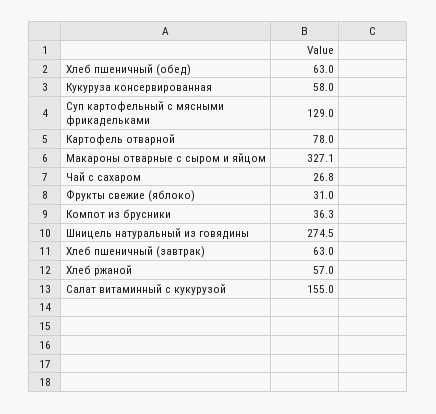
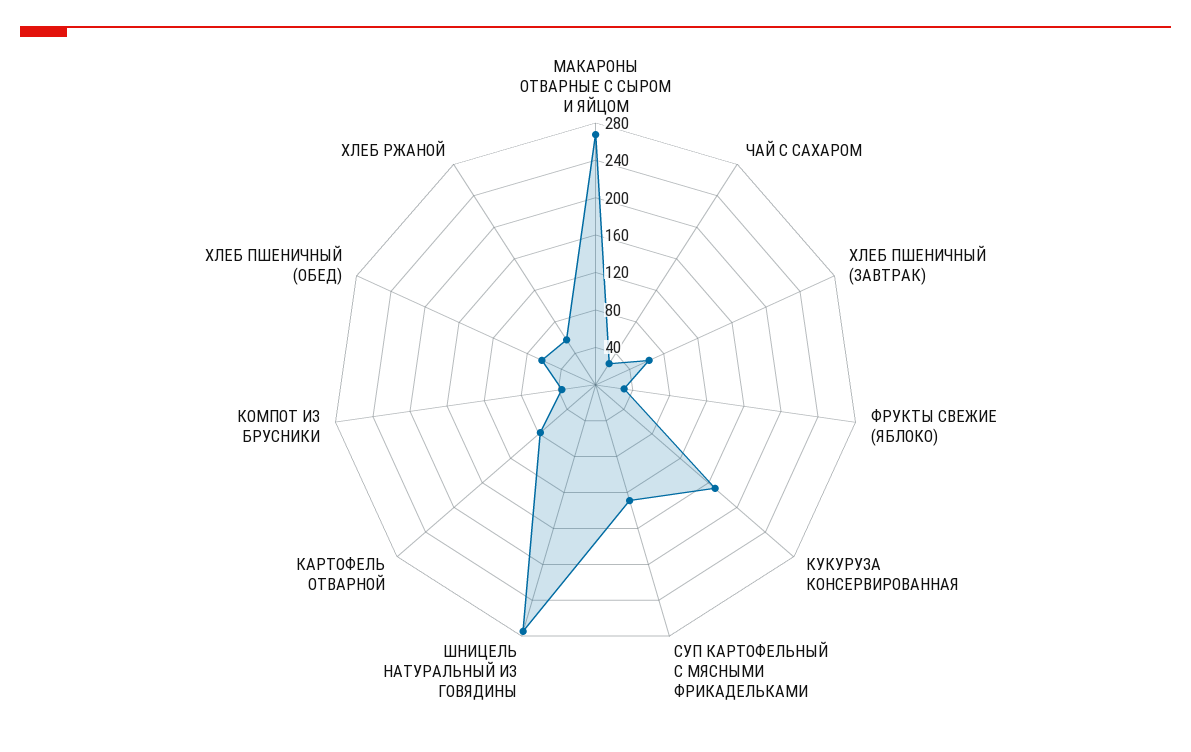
Кукуруза консервированная: 58 -> 170
Макароны отварные с сыром и яйцом: 327.1 -> 270
Салат витаминный с кукурузой: 155 -> none

